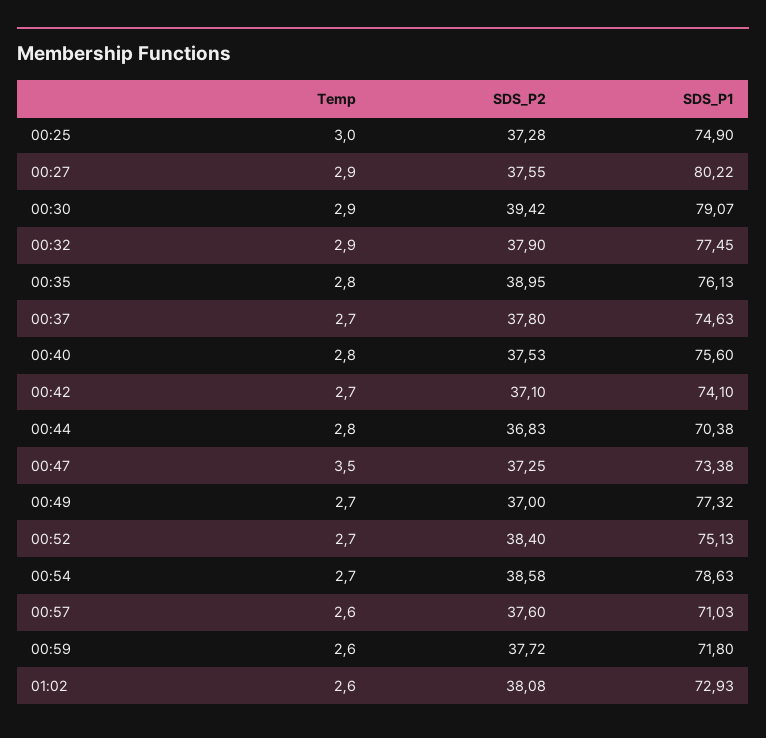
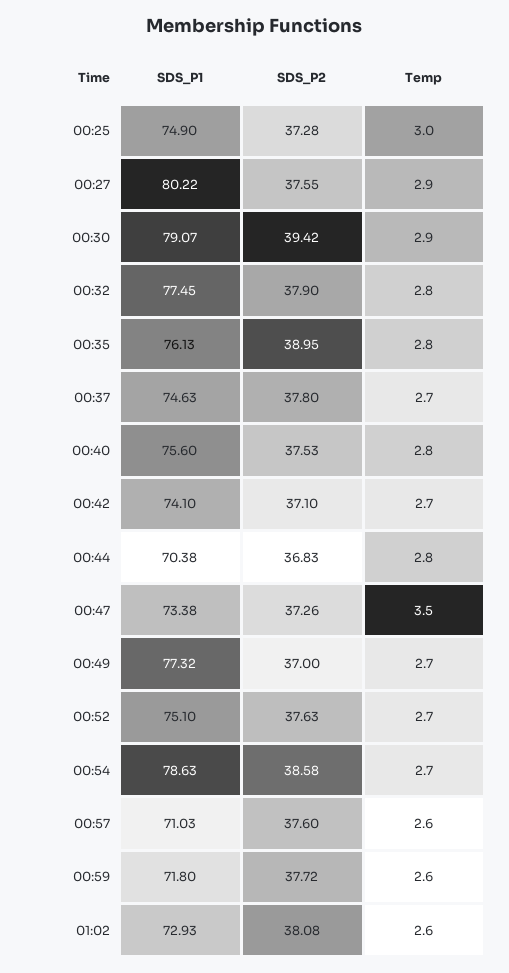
Temp, 00:32: 2.9 -> 2.8
SDS_P2, 00:47: 37.25 -> 37.26
SDS_P2, 00:52: 38.4 -> 37.63
SDS_P1, 00:52: 75.13 -> 75.1

